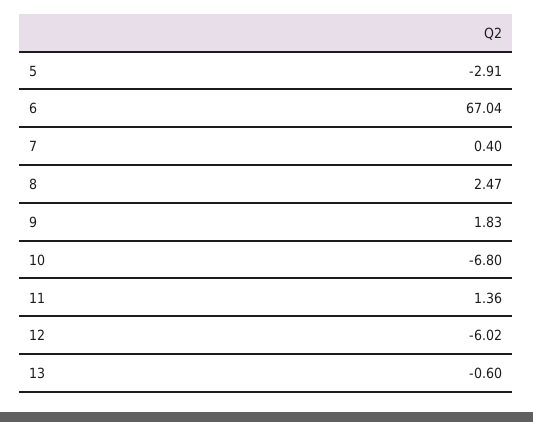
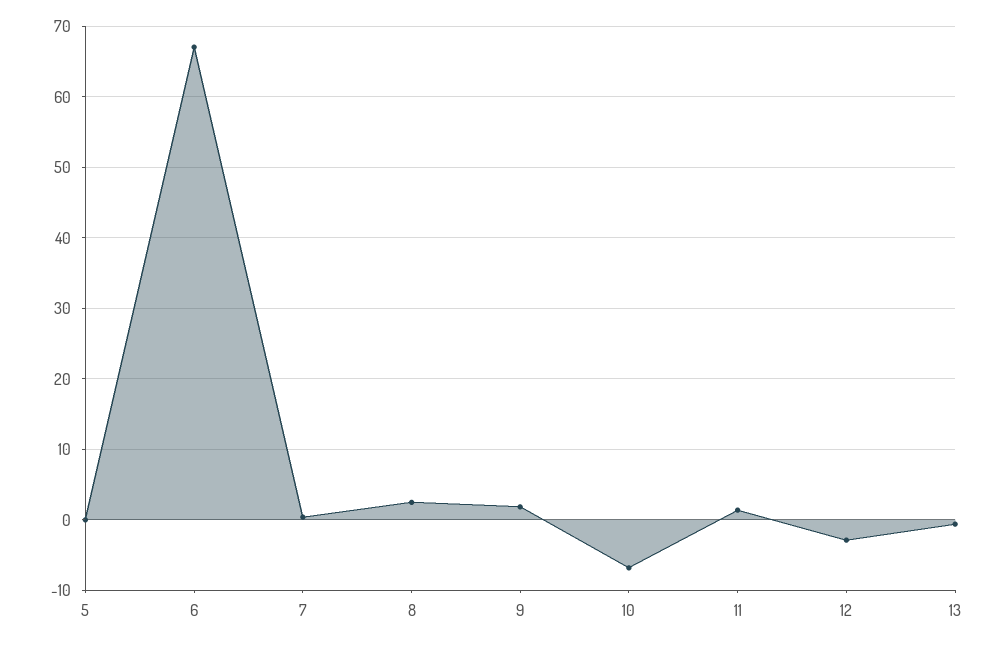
5: -2.91 -> 0
12: -6.02 -> -3

